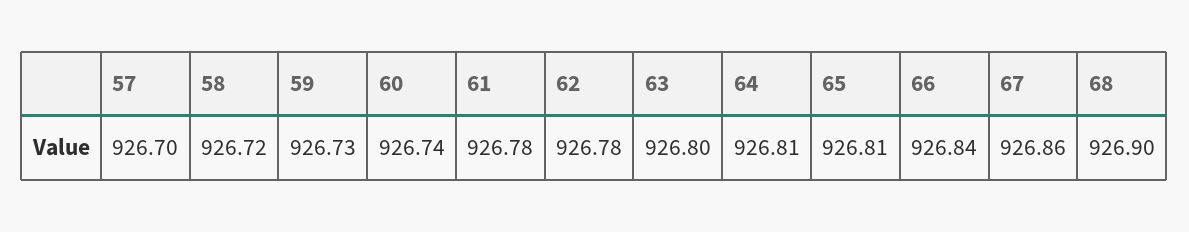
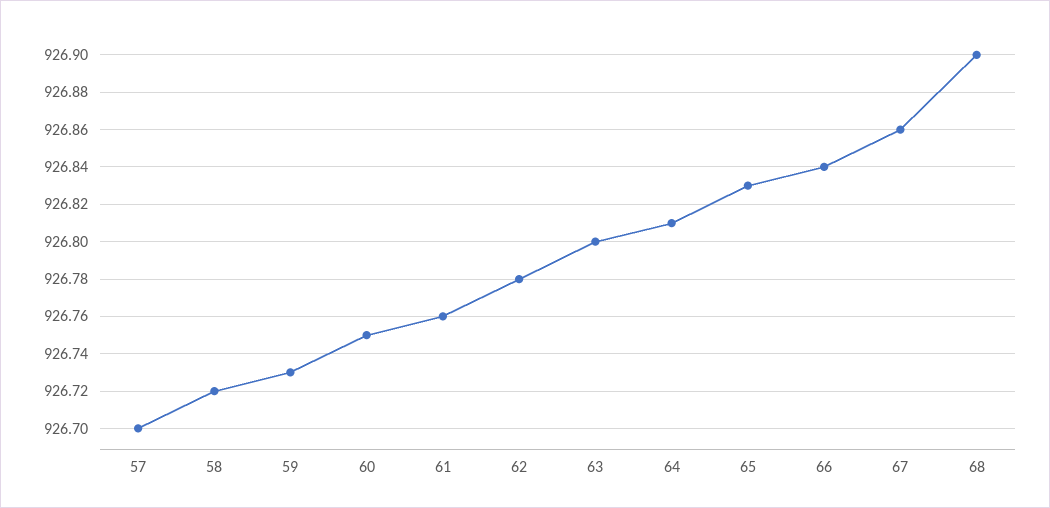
60: 926.74 -> 926.75
61: 926.78 -> 926.76
65: 926.81 -> 926.83

